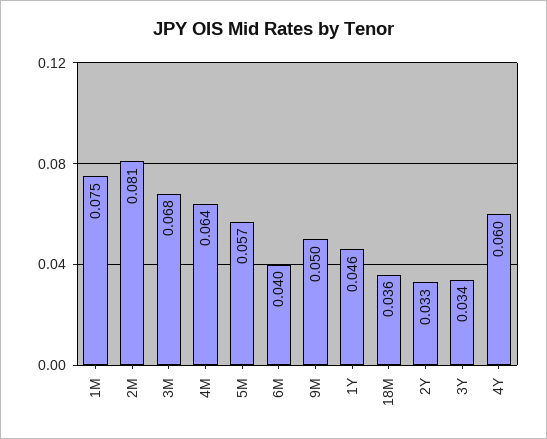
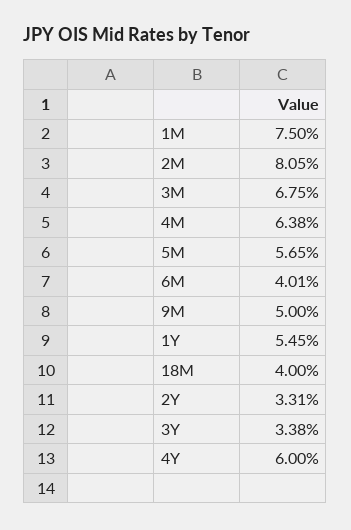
1Y: 0.046 -> 0.0545
18M: 0.036 -> 0.04

